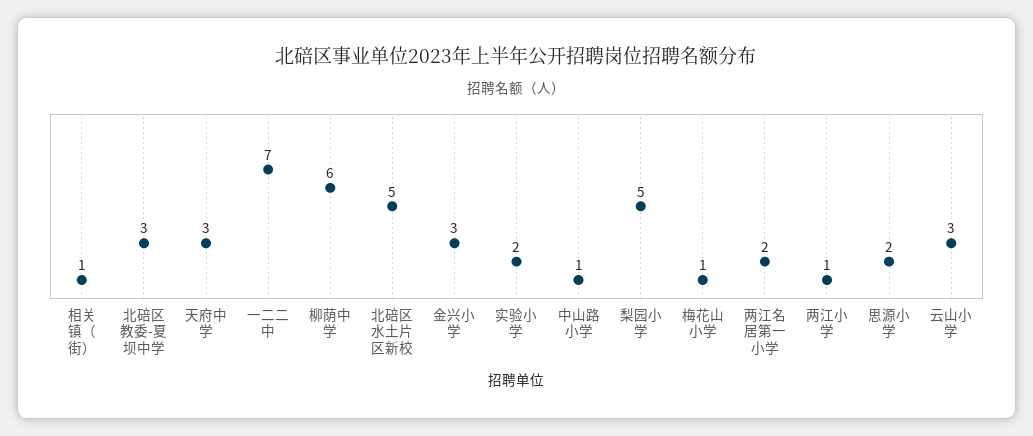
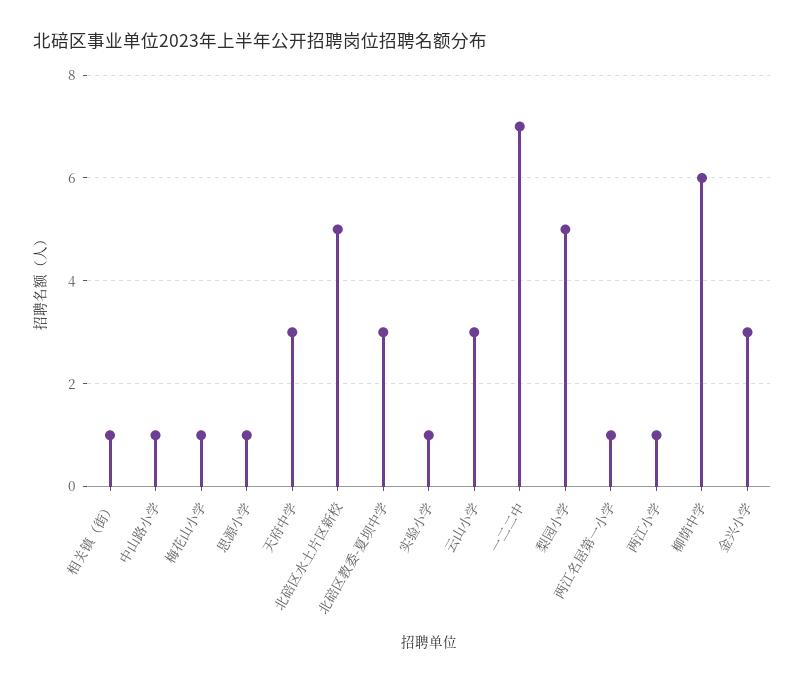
实验小学: 2 -> 1
两江名居第一小学: 2 -> 1
思源小学: 2 -> 1

